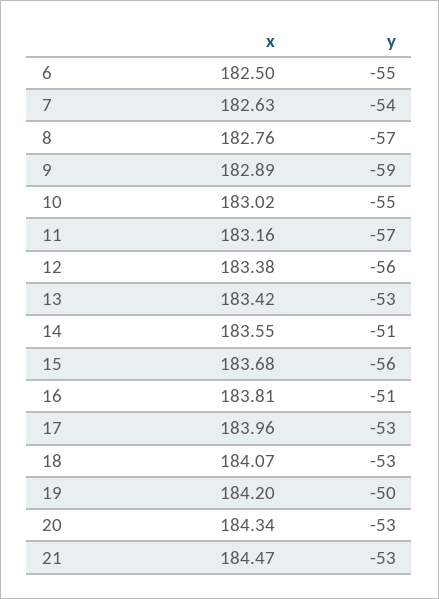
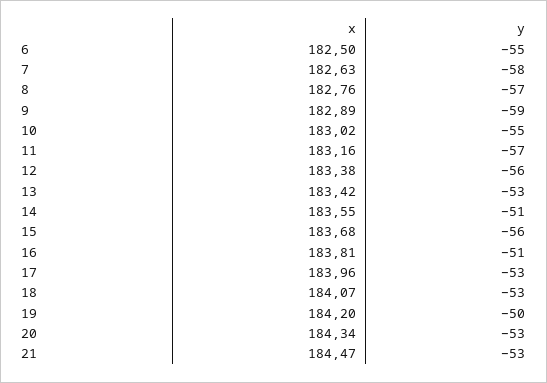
y, 7: -54 -> -58

